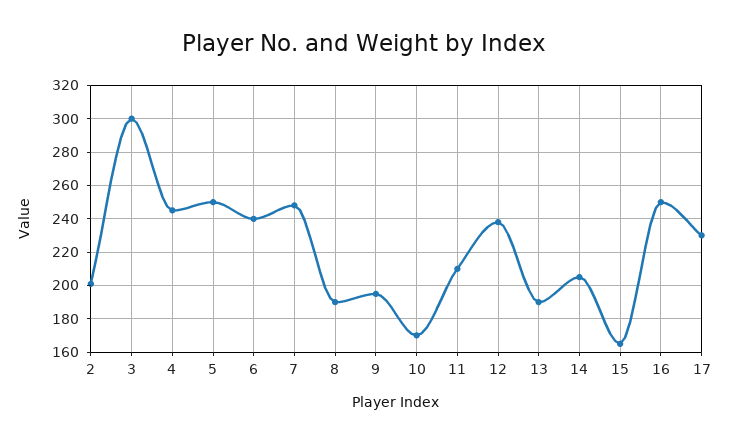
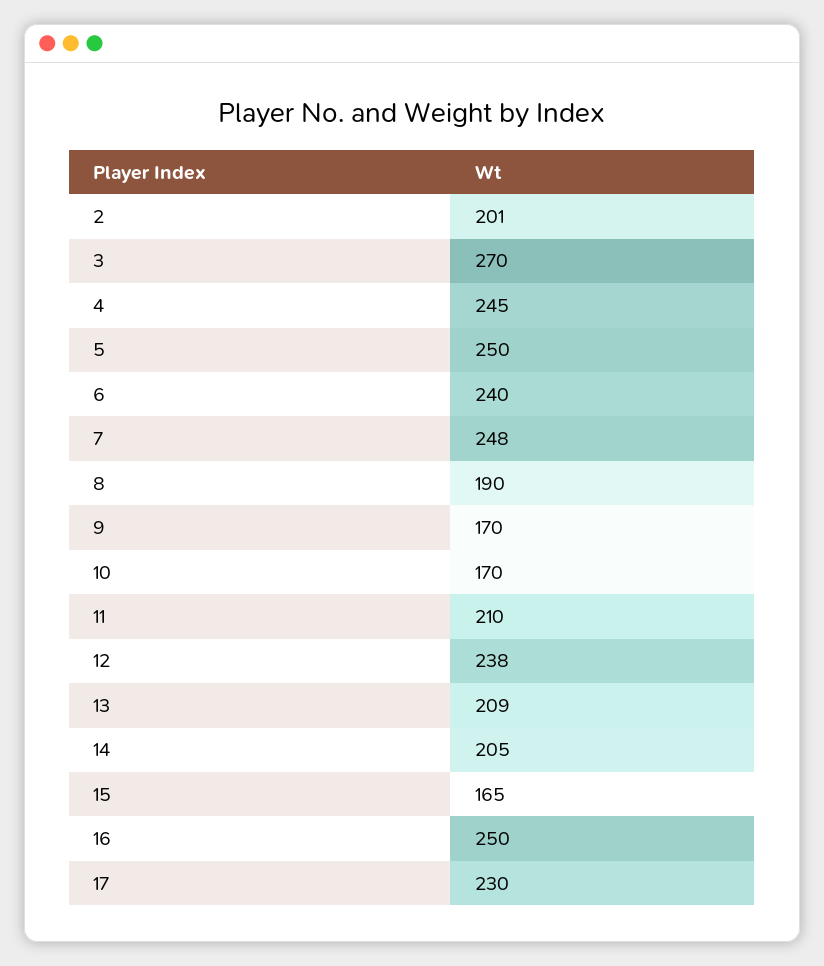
3: 300 -> 270
9: 195 -> 170
13: 190 -> 209

